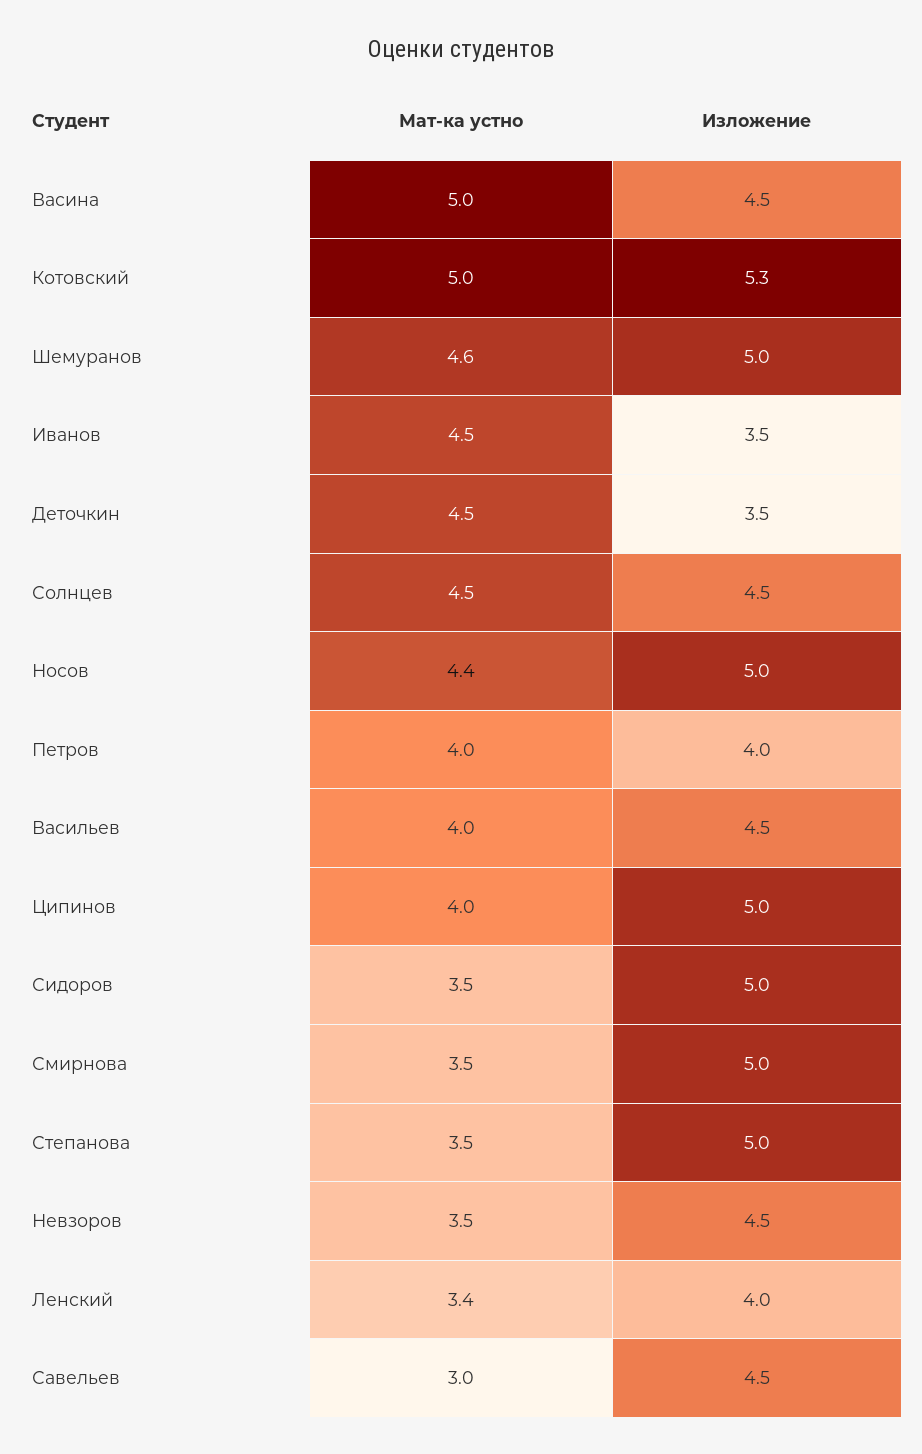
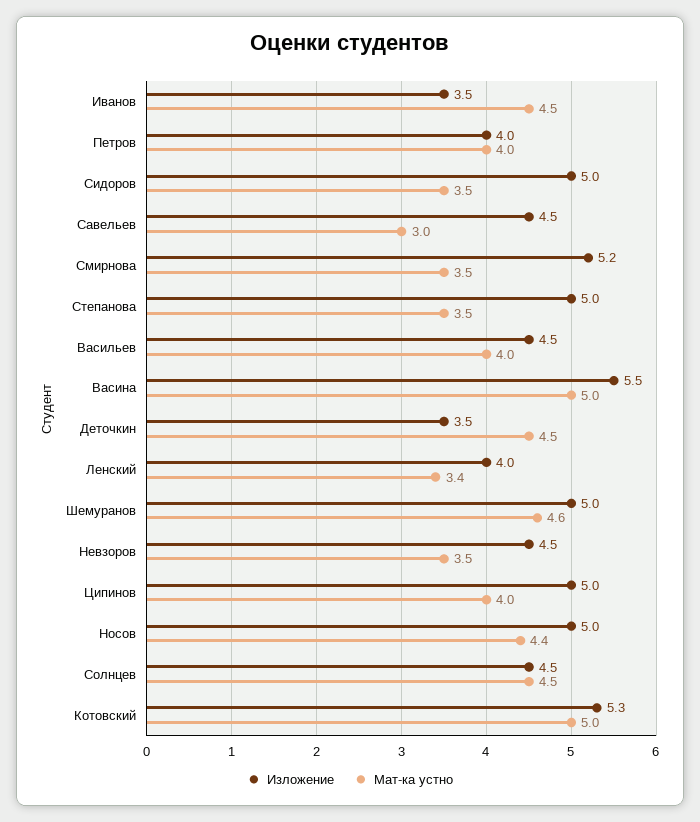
Изложение, Васина: 4.5 -> 5.5
Изложение, Смирнова: 5 -> 5.2

